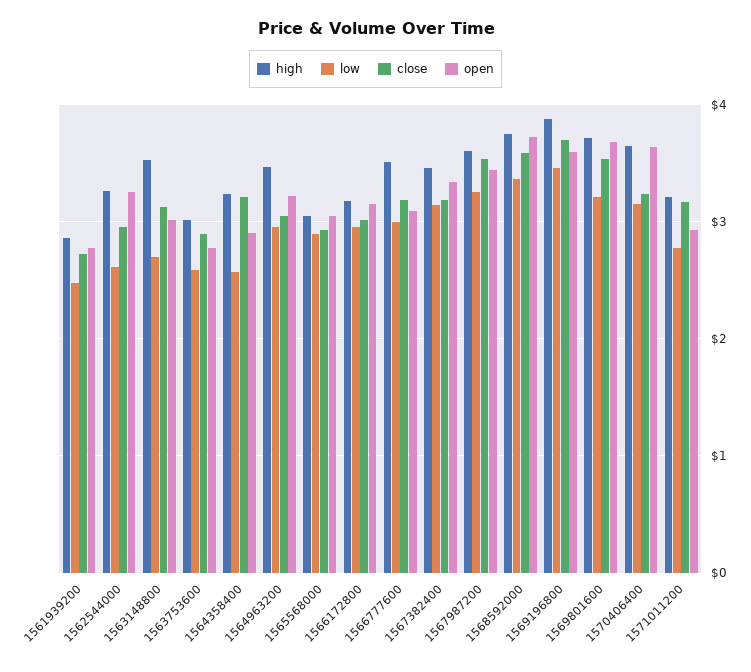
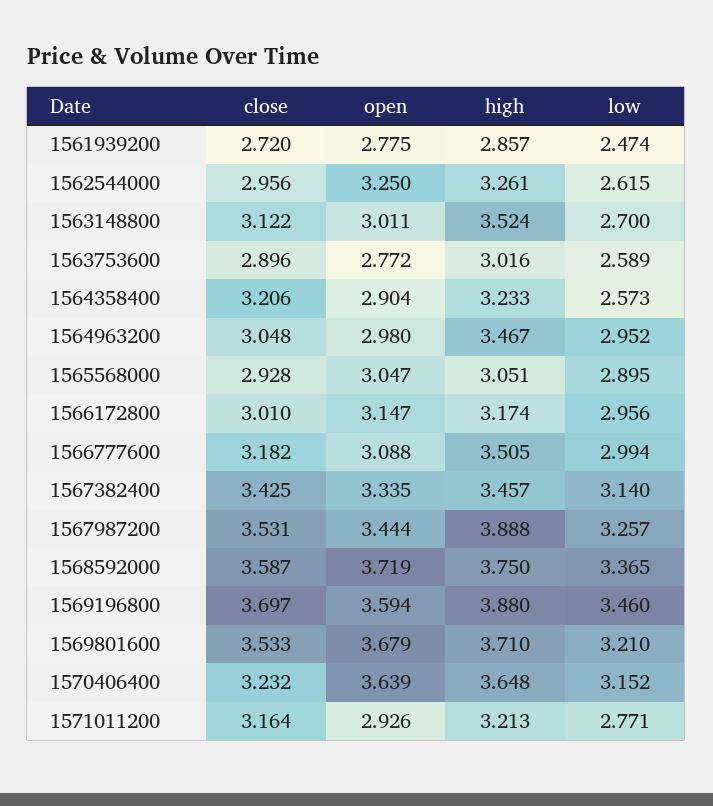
open, 1564963200: 3.2 -> 2.98
close, 1567382400: 3.2 -> 3.425
high, 1567987200: 3.6 -> 3.888

